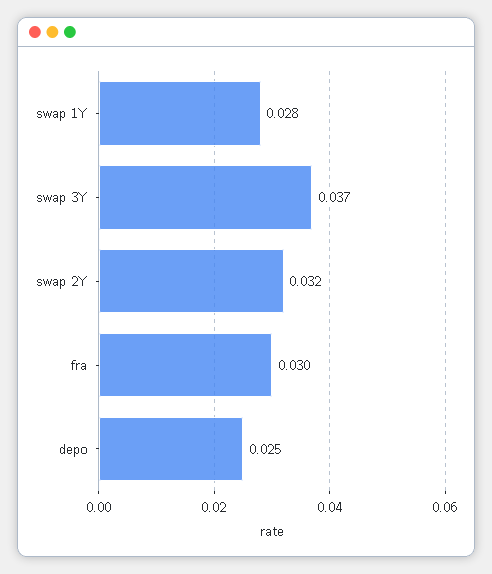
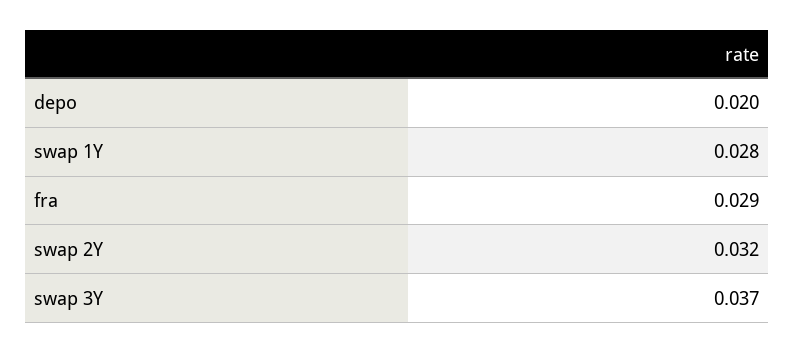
fra: 0.03 -> 0.029
depo: 0.025 -> 0.02

